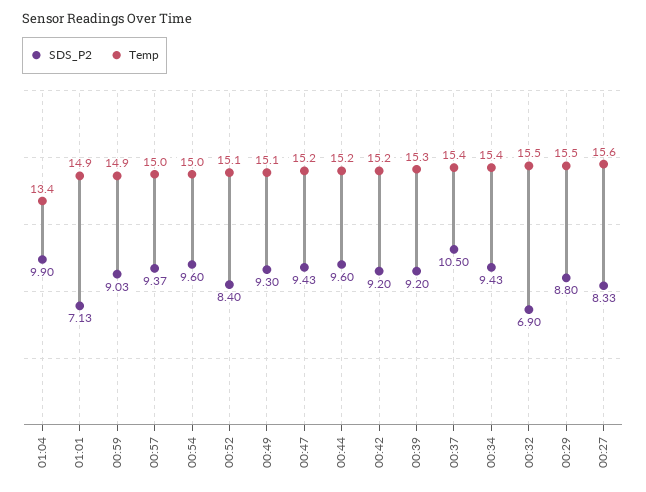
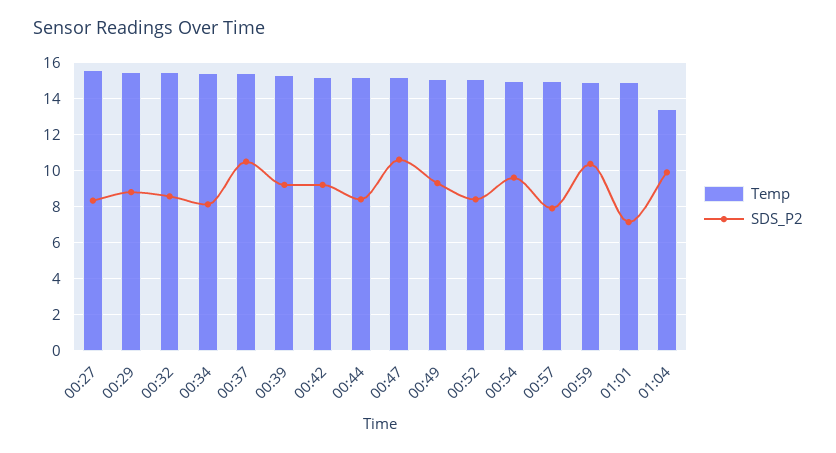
SDS_P2, 00:59: 9.03 -> 10.5
SDS_P2, 00:57: 9.37 -> 8
SDS_P2, 00:47: 9.43 -> 10.5
SDS_P2, 00:44: 9.6 -> 8.5
SDS_P2, 00:34: 9.43 -> 8
SDS_P2, 00:32: 6.9 -> 8.5

